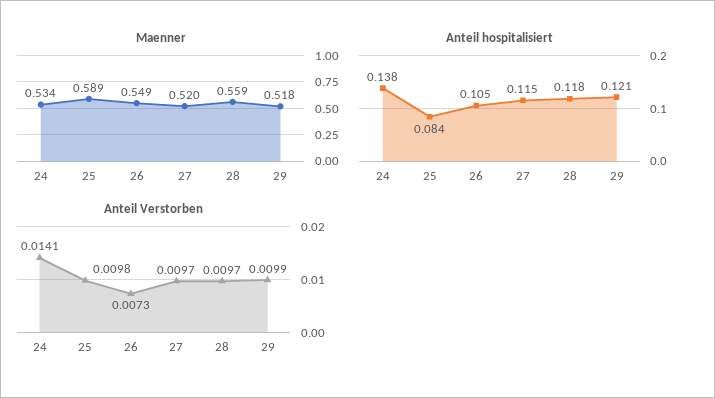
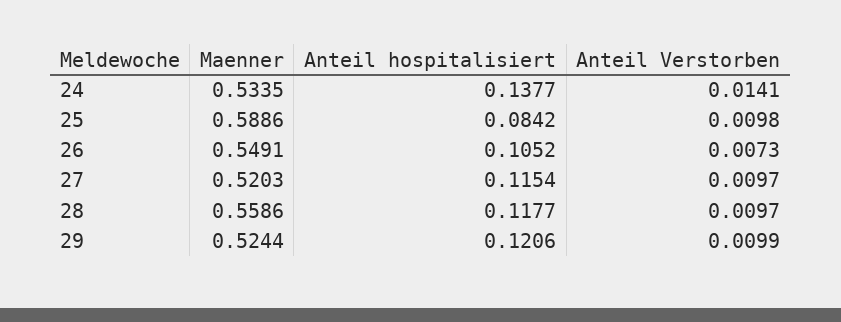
Maenner, 29: 0.518 -> 0.5244

